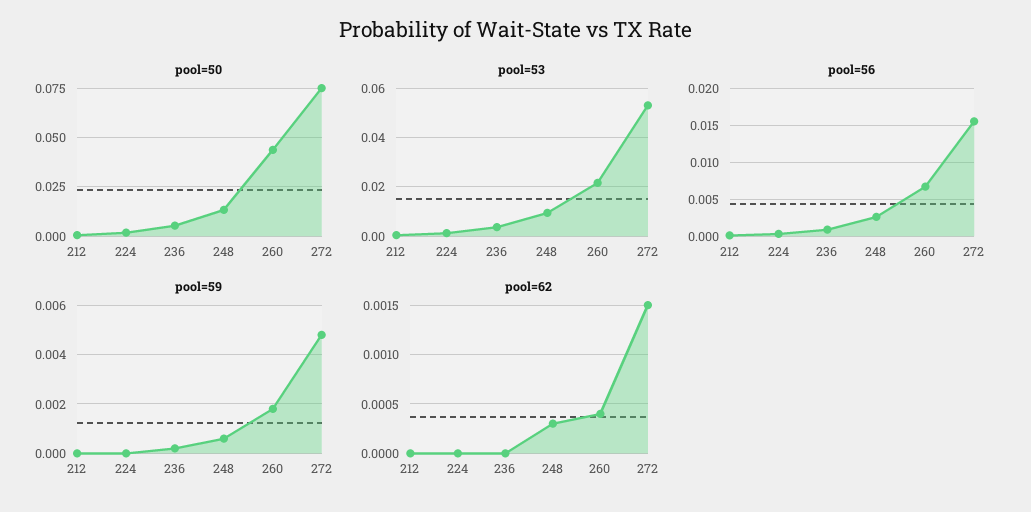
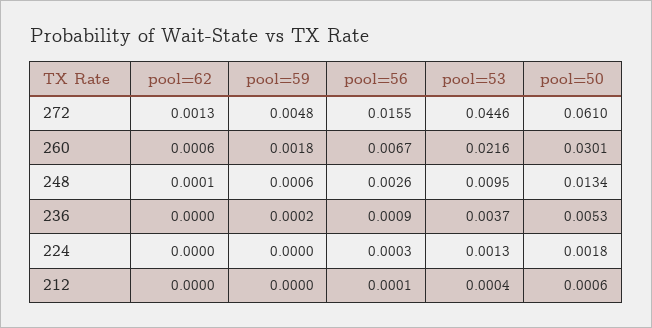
pool=50, 260: 0.045 -> 0.0301
pool=50, 272: 0.075 -> 0.061
pool=53, 272: 0.0525 -> 0.0446
pool=62, 248: 0.0003 -> 0.0001
pool=62, 260: 0.0004 -> 0.0006
pool=62, 272: 0.0015 -> 0.0013

